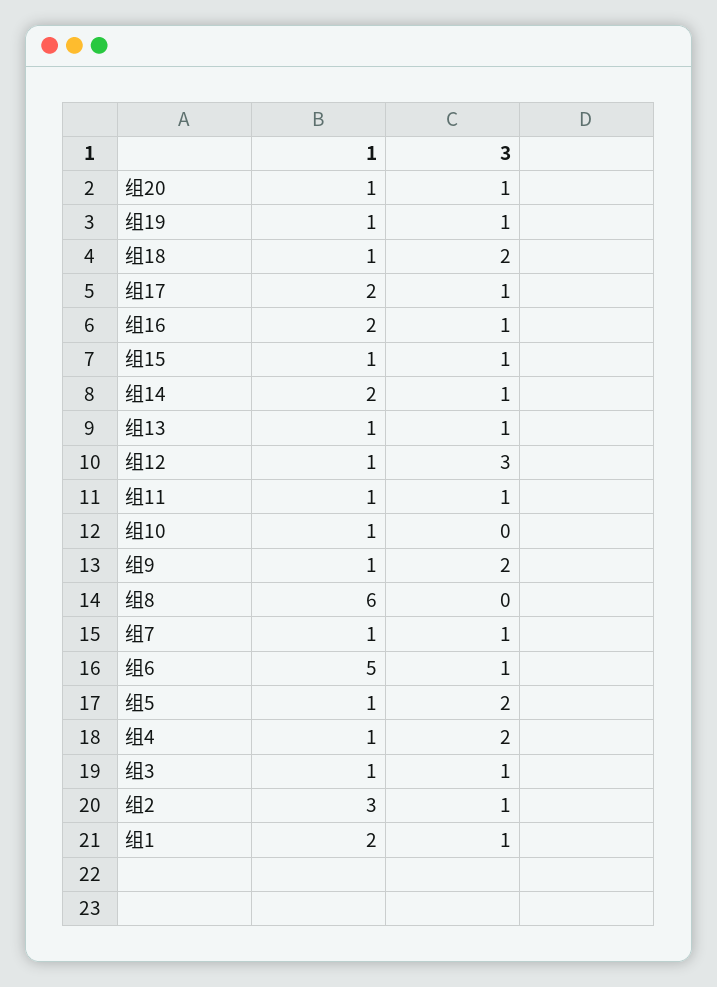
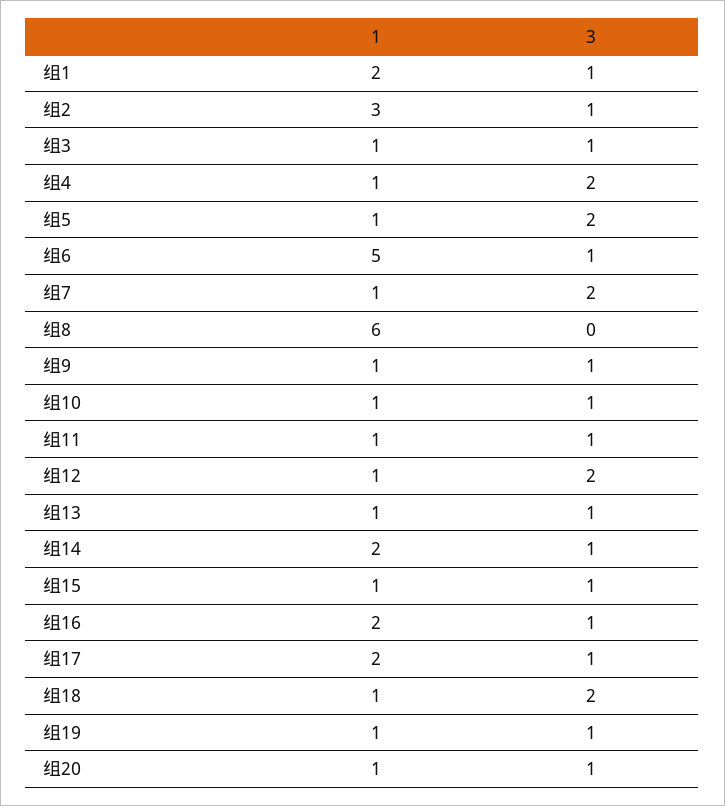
3, 组12: 3 -> 2
3, 组10: 0 -> 1
3, 组9: 2 -> 1
3, 组7: 1 -> 2

